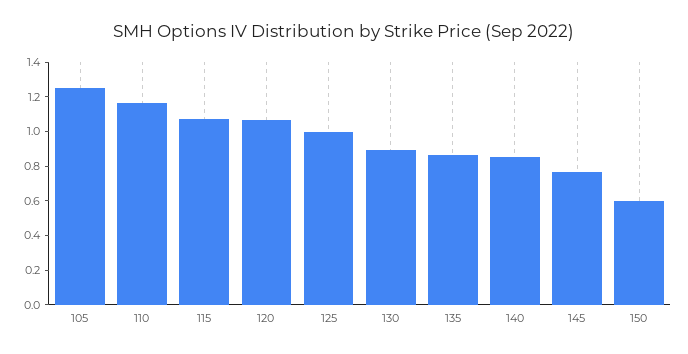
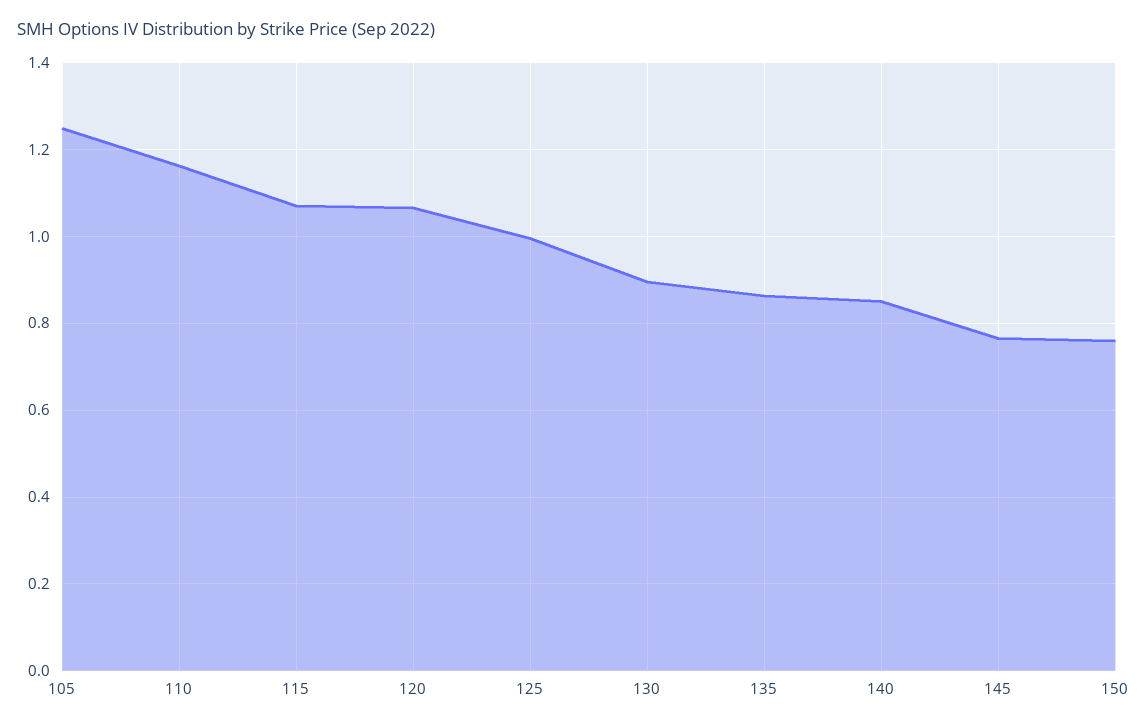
150: 0.6 -> 0.76

